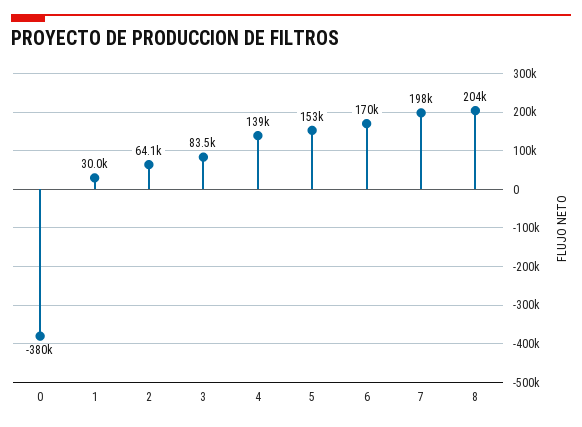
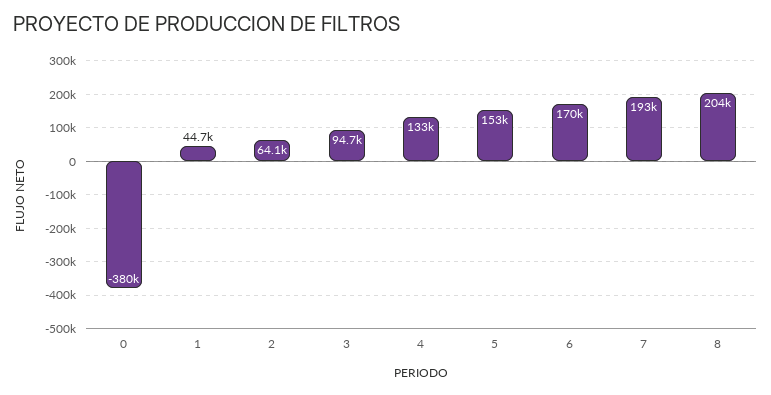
1: 30000 -> 44700
3: 83500 -> 94700
4: 139000 -> 133000
7: 198000 -> 193000

